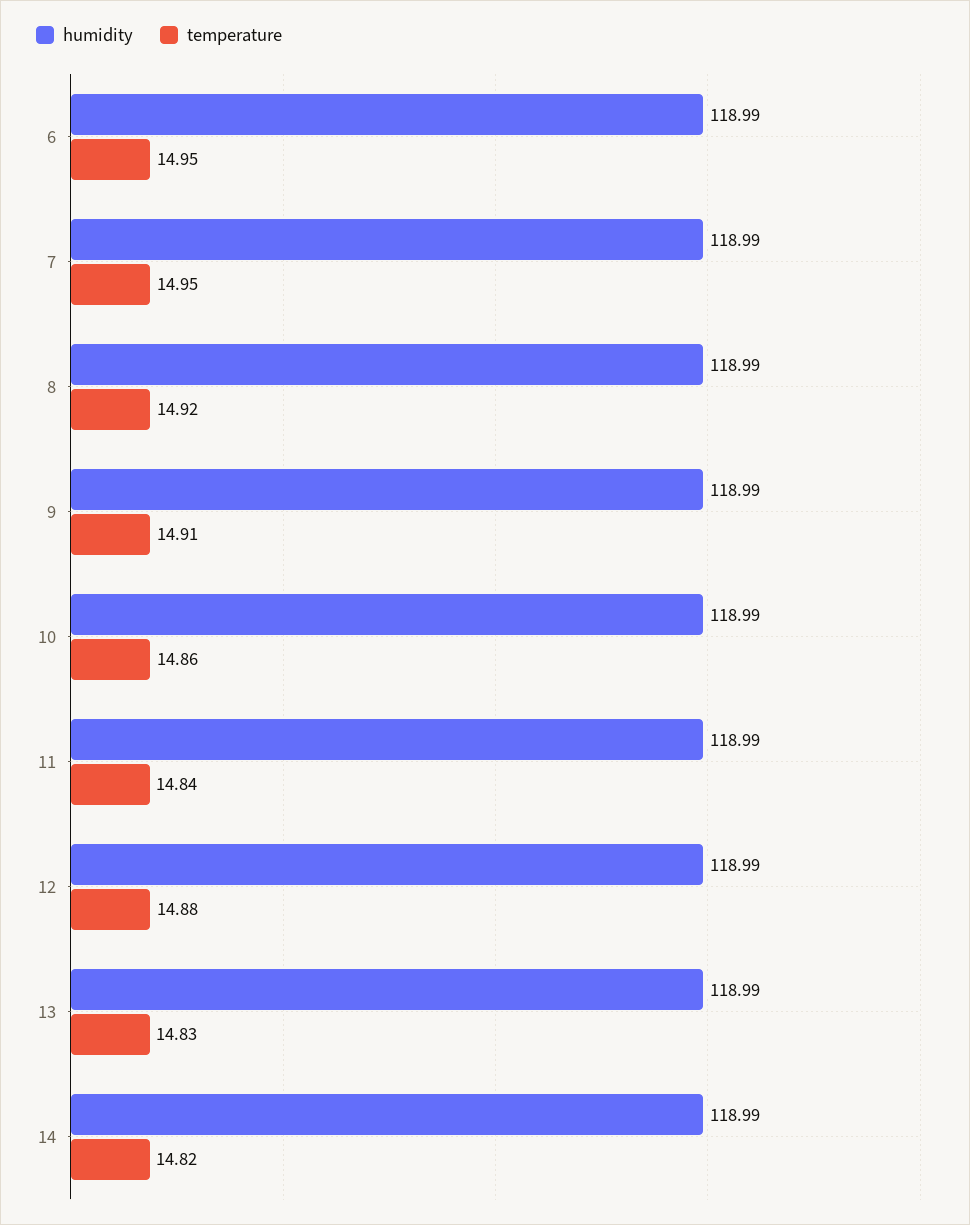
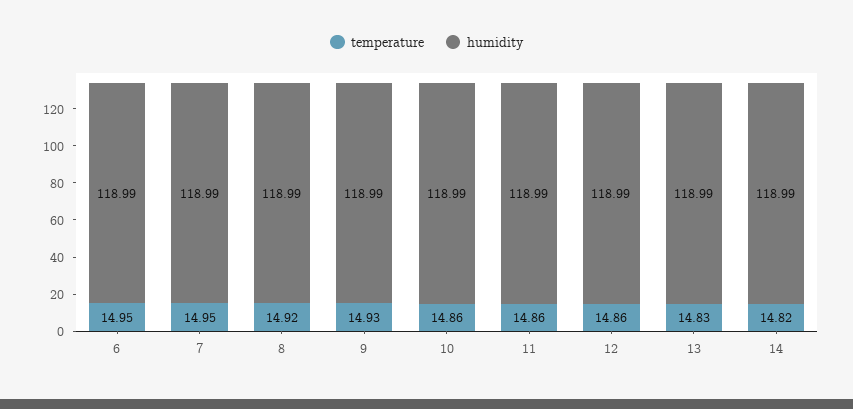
temperature, 9: 14.91 -> 14.93
temperature, 11: 14.84 -> 14.86
temperature, 12: 14.88 -> 14.86

